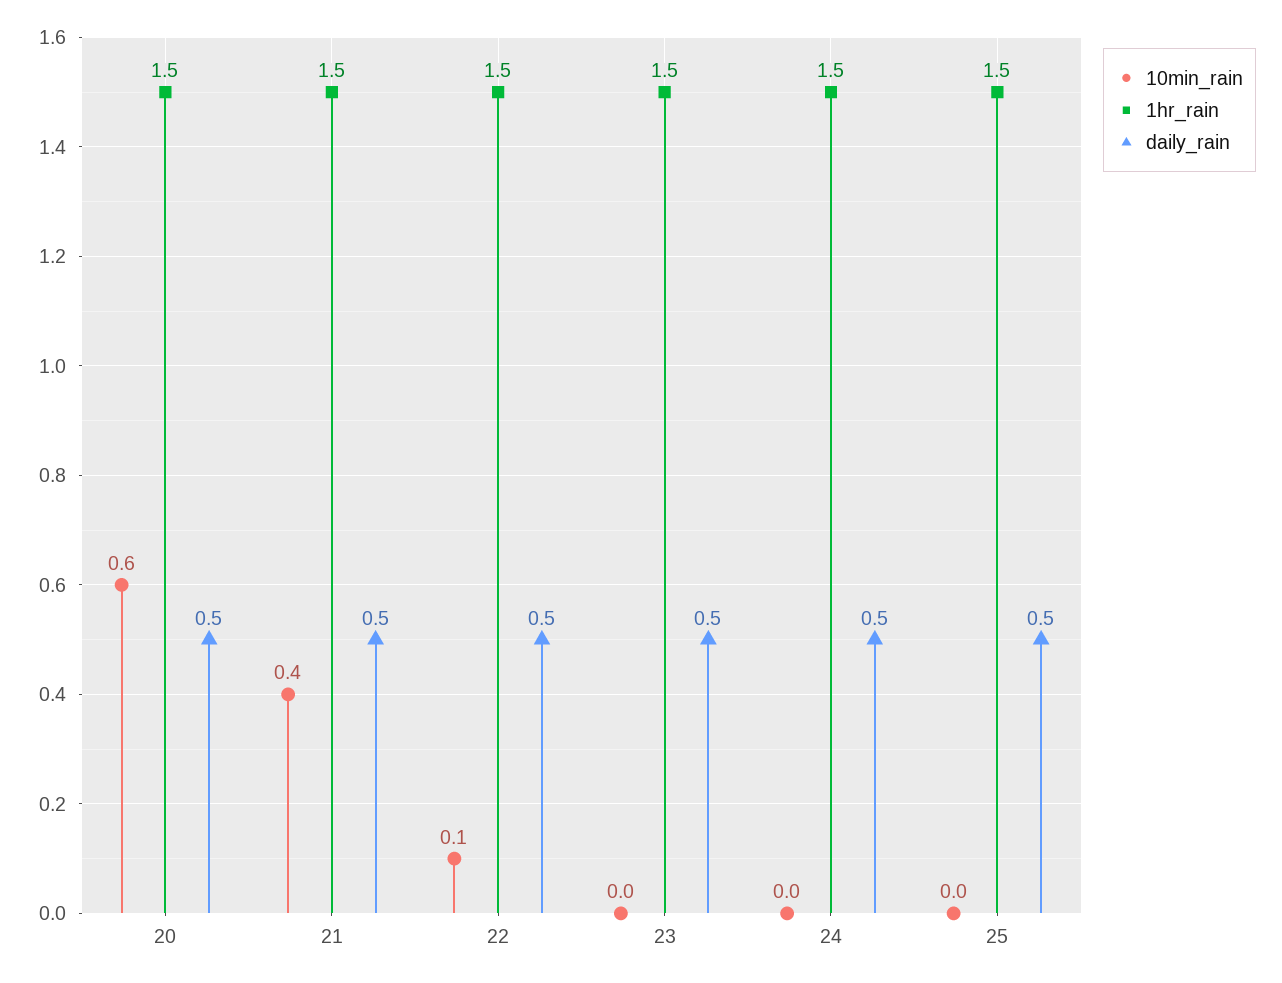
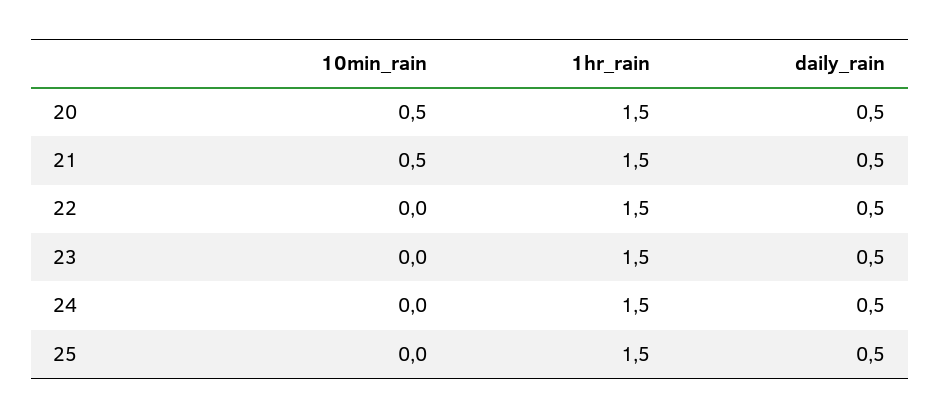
10min_rain, 20: 0.6 -> 0.5
10min_rain, 21: 0.4 -> 0.5
10min_rain, 22: 0.1 -> 0

